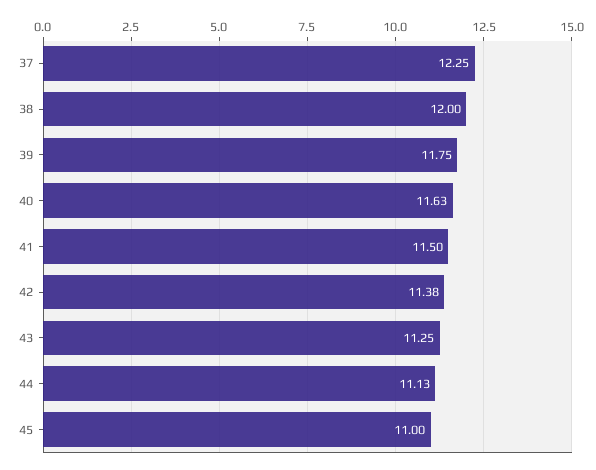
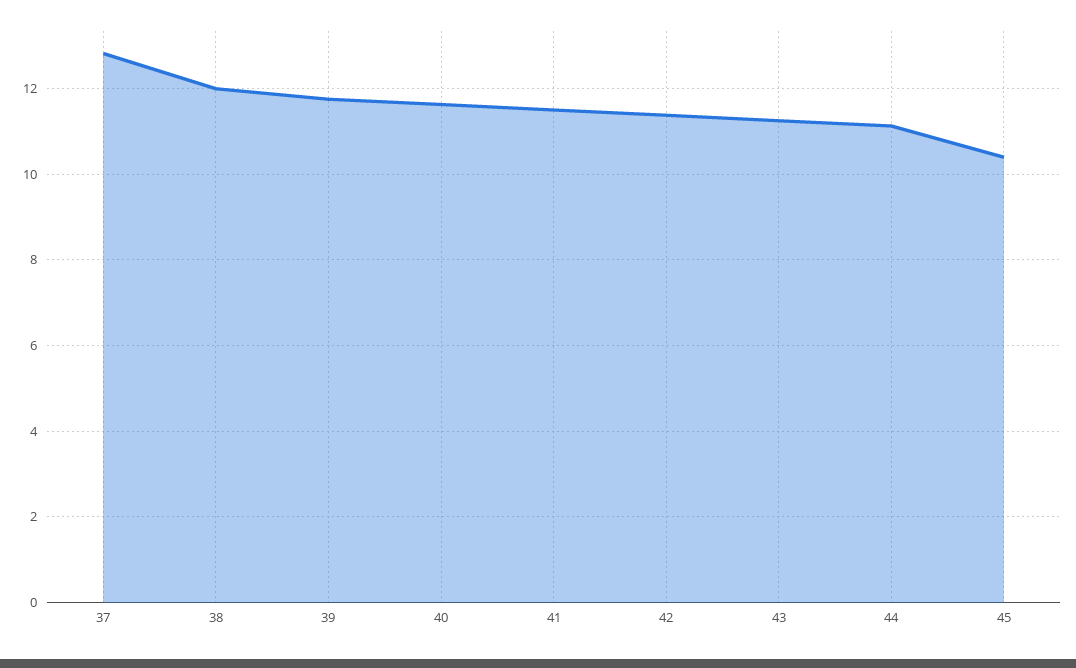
37: 12.25 -> 12.8
45: 11 -> 10.4

